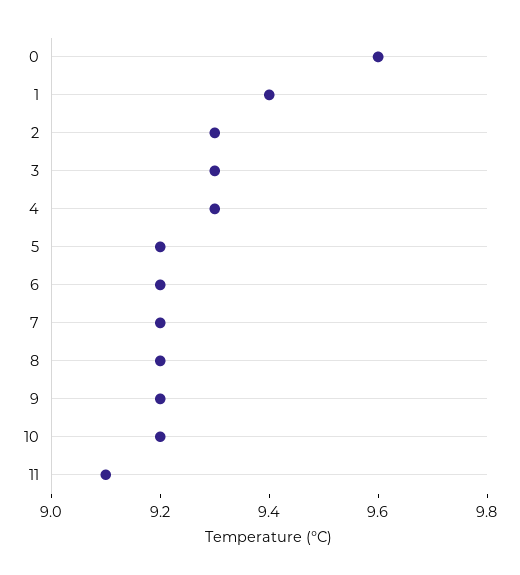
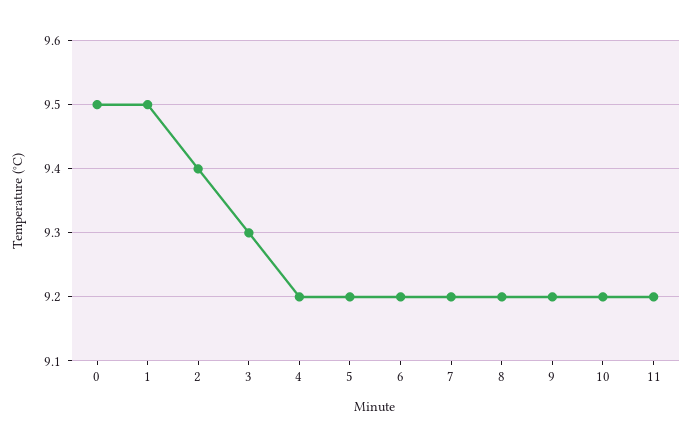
0: 9.6 -> 9.5
1: 9.4 -> 9.5
2: 9.3 -> 9.4
4: 9.3 -> 9.2
11: 9.1 -> 9.2

